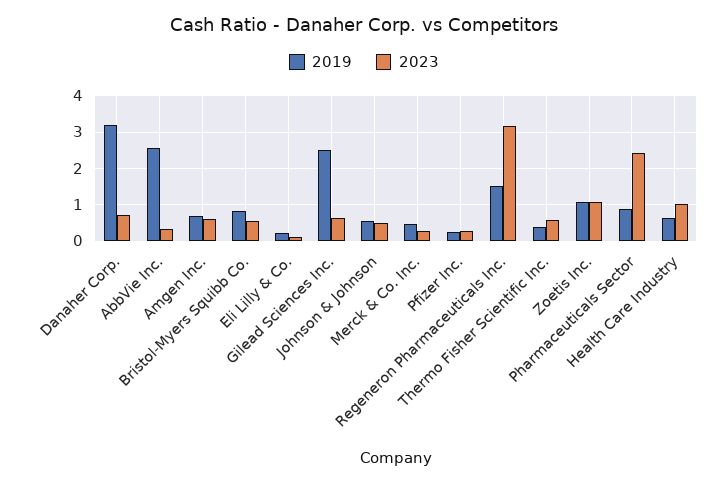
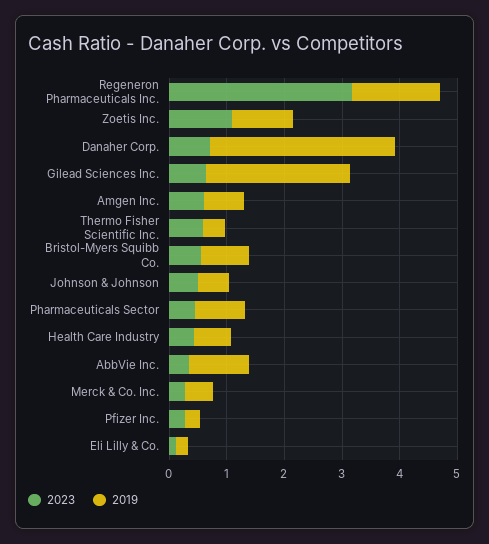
2019, AbbVie Inc.: 2.6 -> 1
2023, Pharmaceuticals Sector: 2.4 -> 0.4
2023, Health Care Industry: 1 -> 0.4

